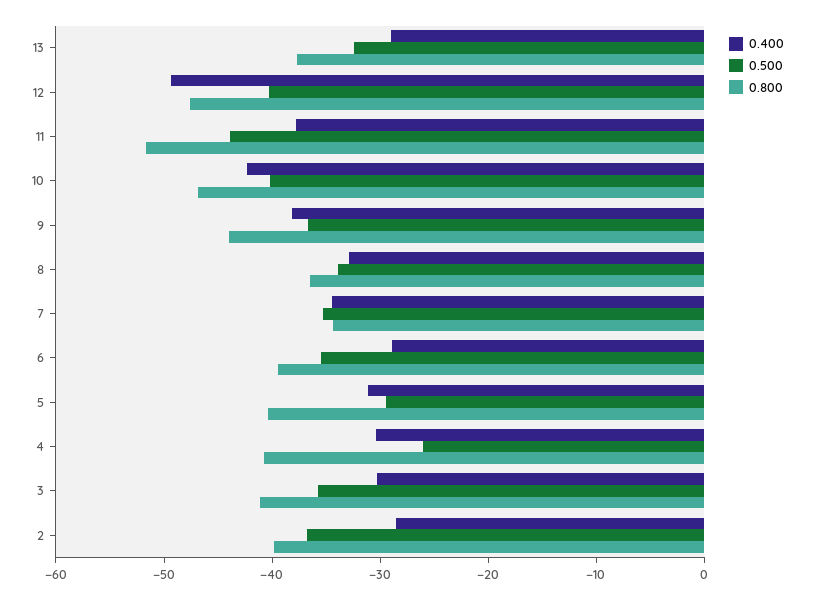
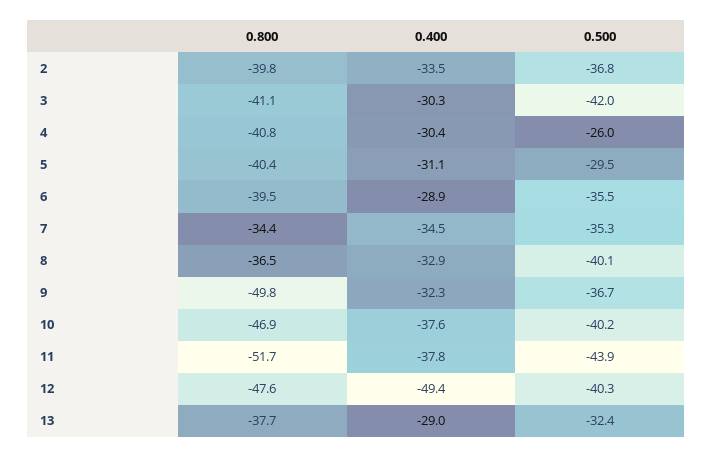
0.400, 10: -42 -> -37.6
0.400, 9: -38 -> -32.3
0.800, 9: -44 -> -49.8
0.500, 8: -34 -> -40.1
0.500, 3: -36 -> -42
0.400, 2: -28 -> -33.5

